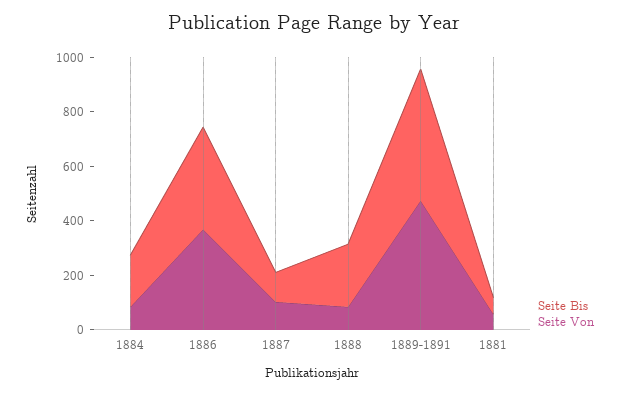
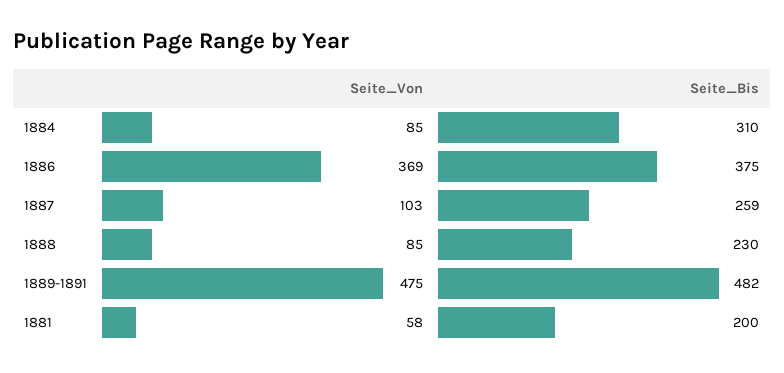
Seite Bis, 1884: 200 -> 310
Seite Bis, 1887: 100 -> 259
Seite Bis, 1881: 50 -> 200

